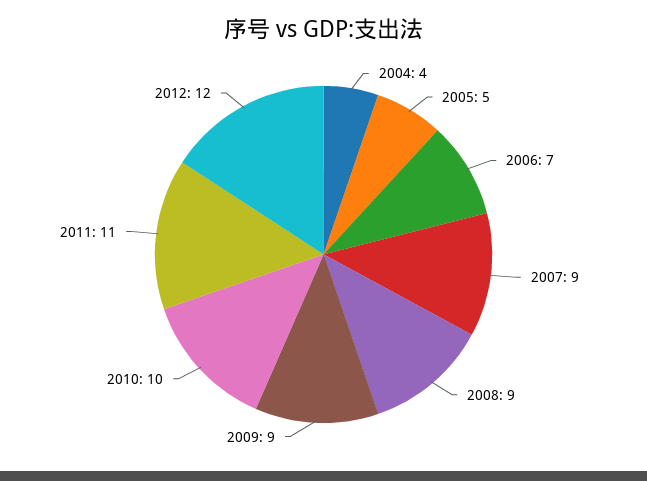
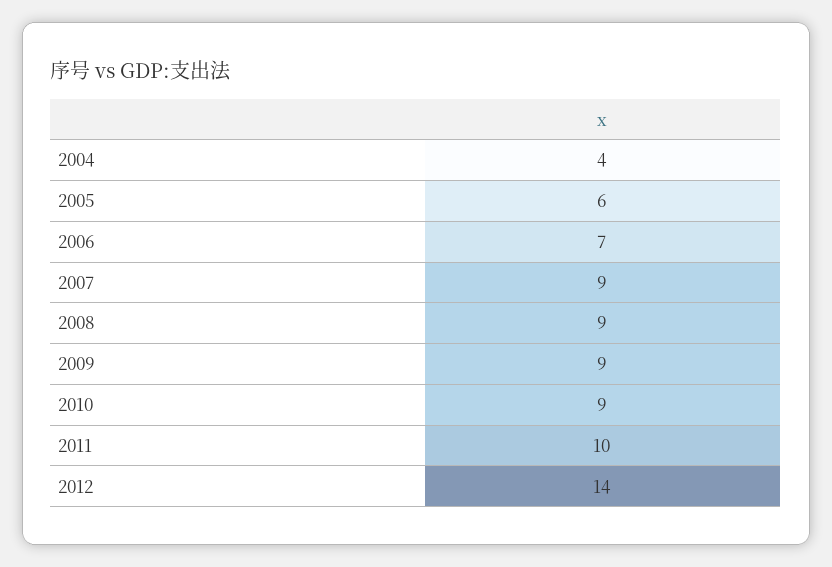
2005: 5 -> 6
2010: 10 -> 9
2011: 11 -> 10
2012: 12 -> 14

